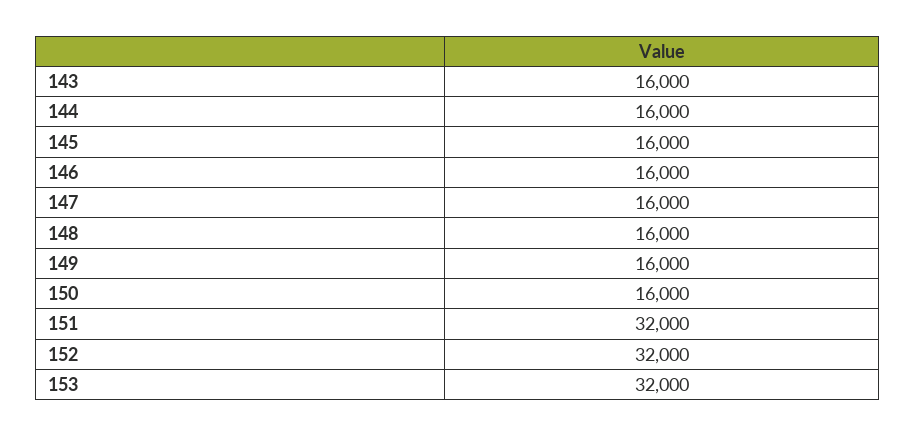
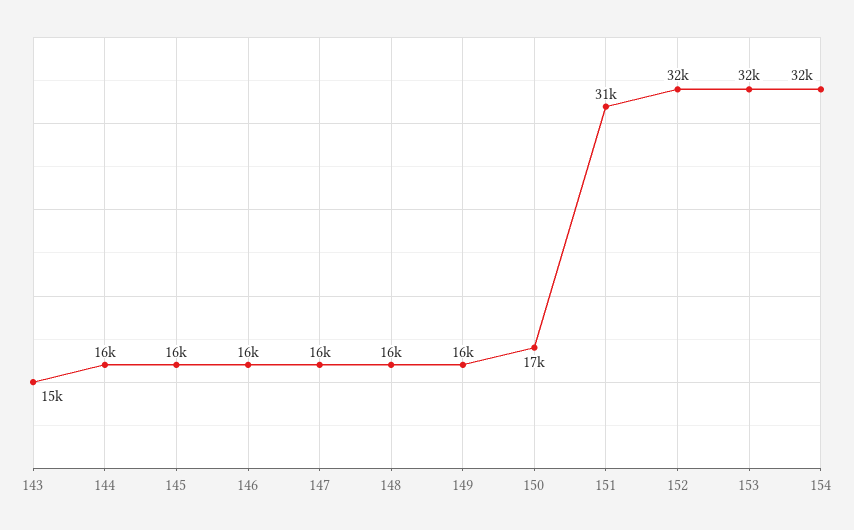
143: 16000 -> 15000
150: 16000 -> 17000
151: 32000 -> 31000
154: none -> 32000

